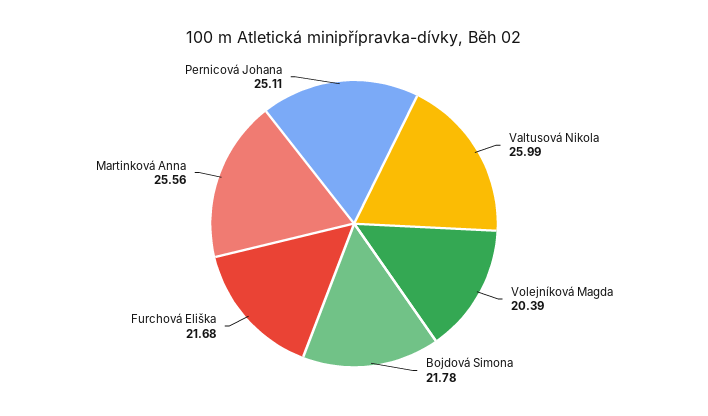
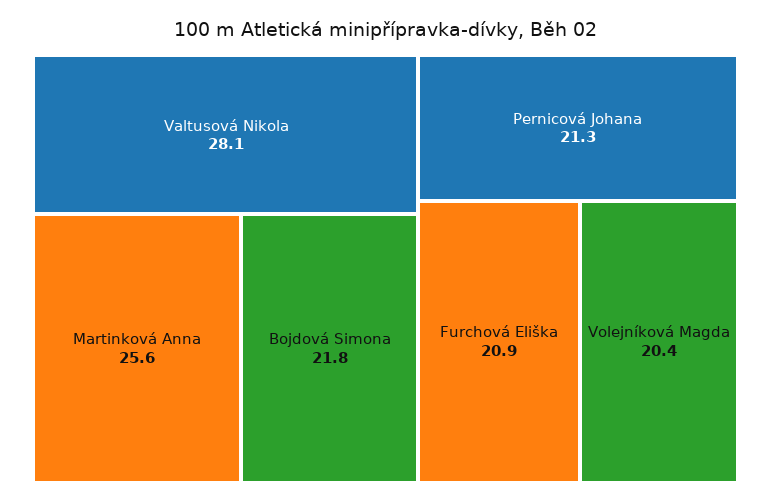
Valtusová Nikola: 25.99 -> 28.1
Furchová Eliška: 21.68 -> 20.9
Pernicová Johana: 25.11 -> 21.3

